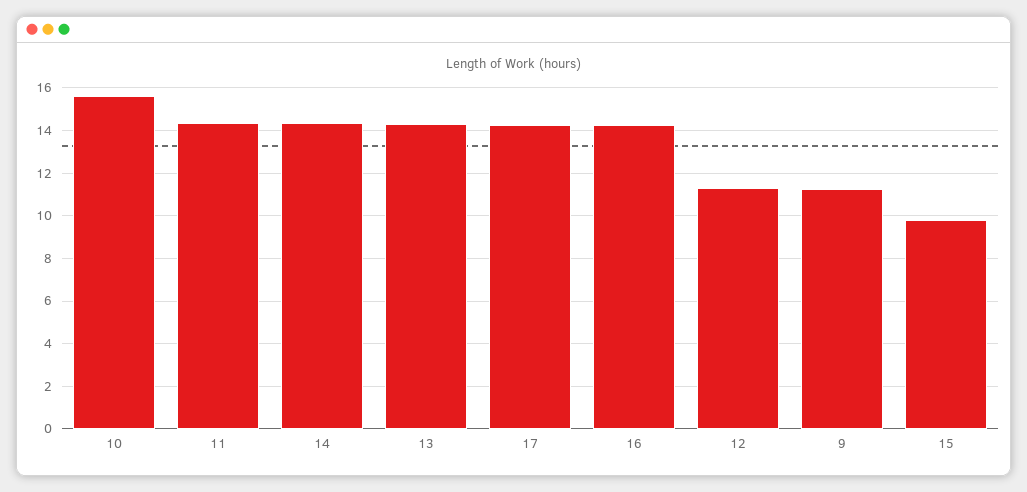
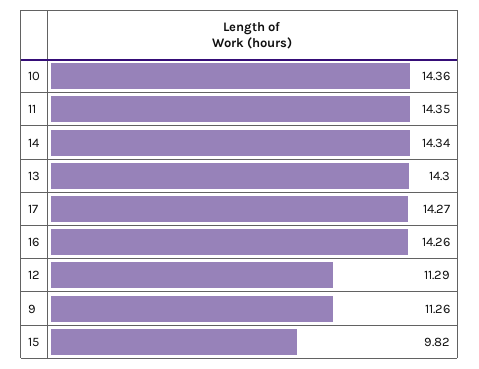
10: 15.5 -> 14.36

